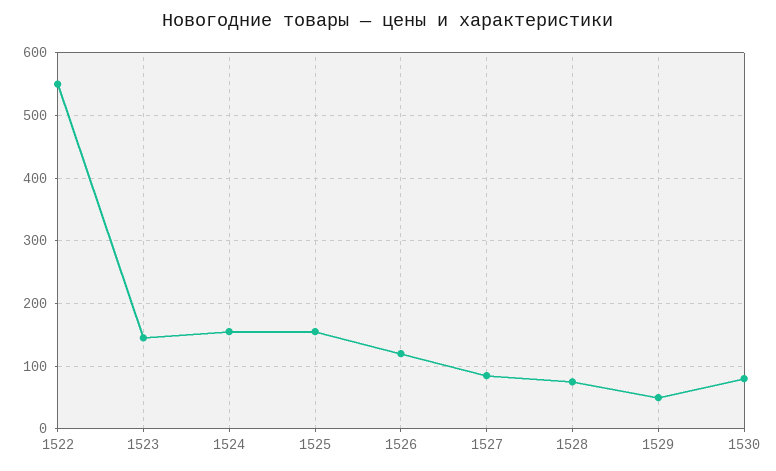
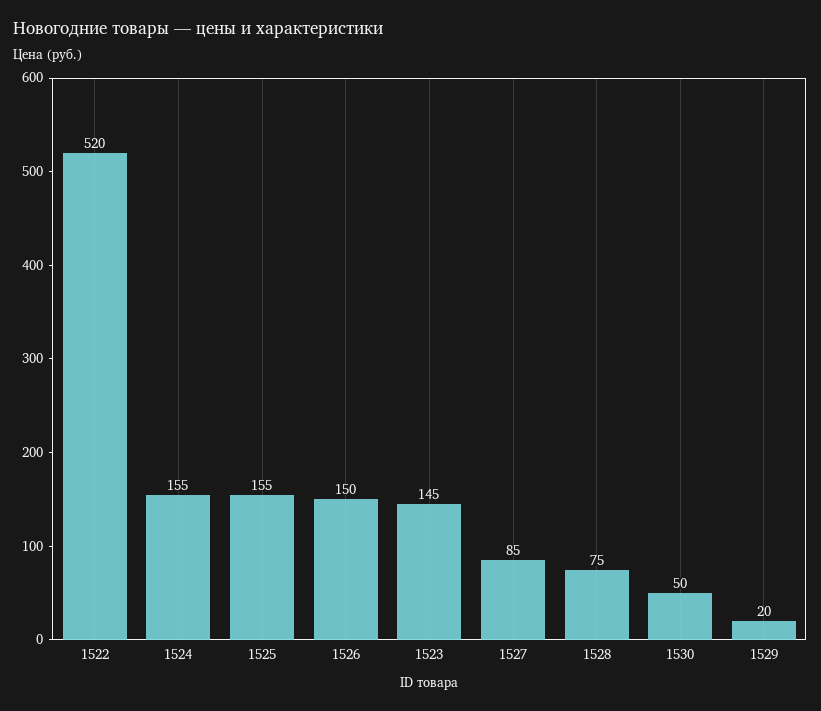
1522: 550 -> 520
1526: 120 -> 150
1529: 50 -> 20
1530: 80 -> 50

